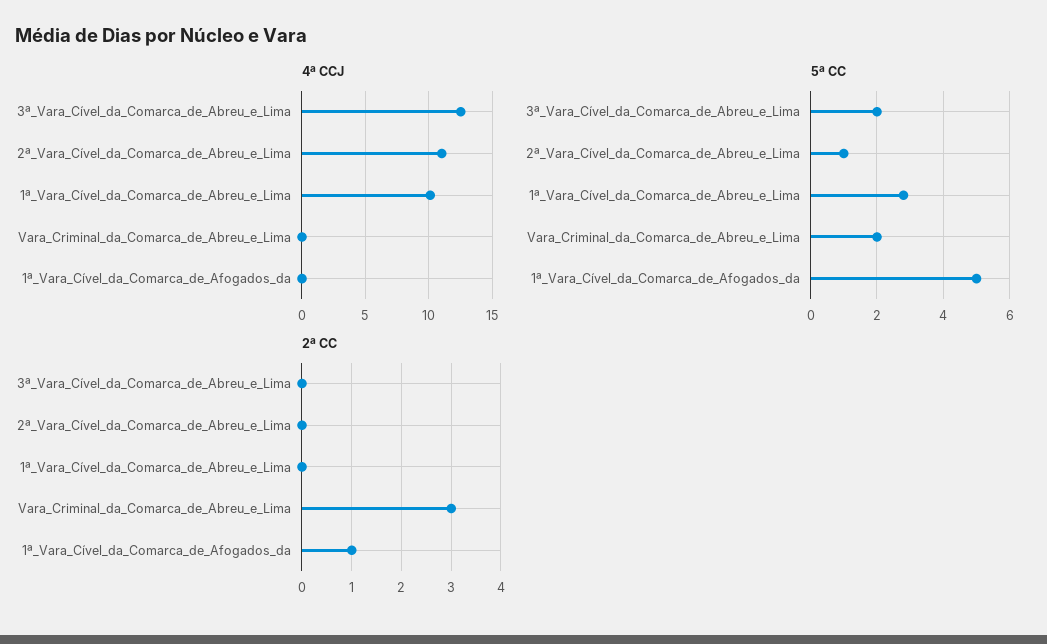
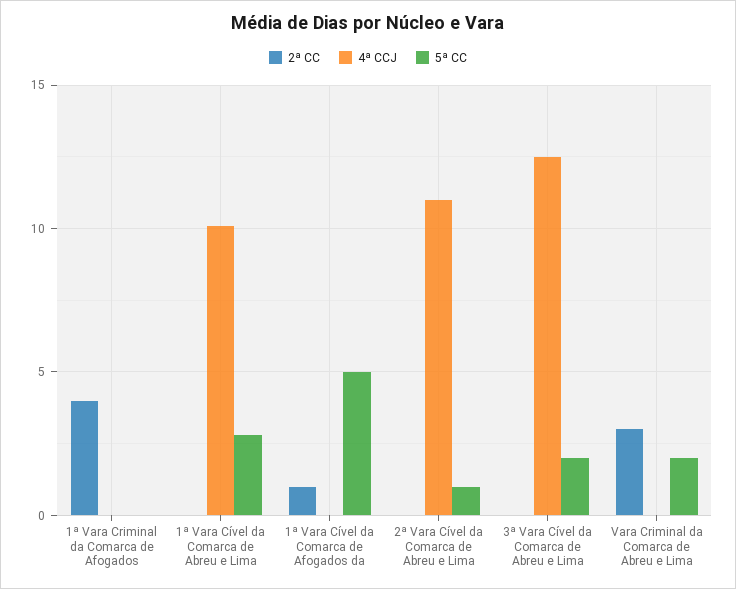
2ª CC, 1ª Vara Criminal da Comarca de Afogados: none -> 4
4ª CCJ, 1ª Vara Criminal da Comarca de Afogados: none -> 0
5ª CC, 1ª Vara Criminal da Comarca de Afogados: none -> 0

